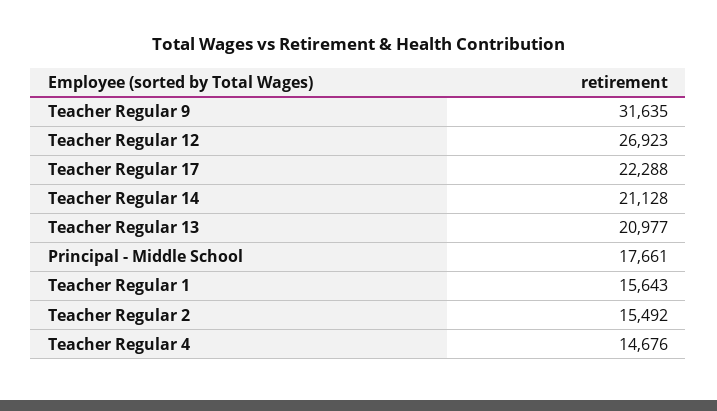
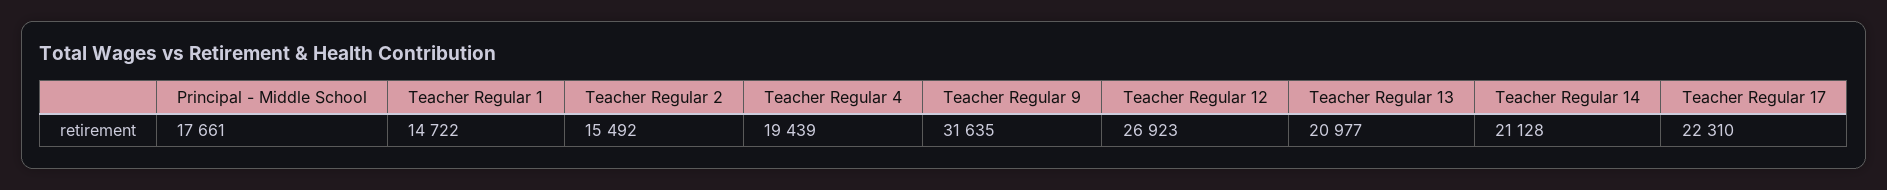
Teacher Regular 17: 22288 -> 22310
Teacher Regular 1: 15643 -> 14722
Teacher Regular 4: 14676 -> 19439

